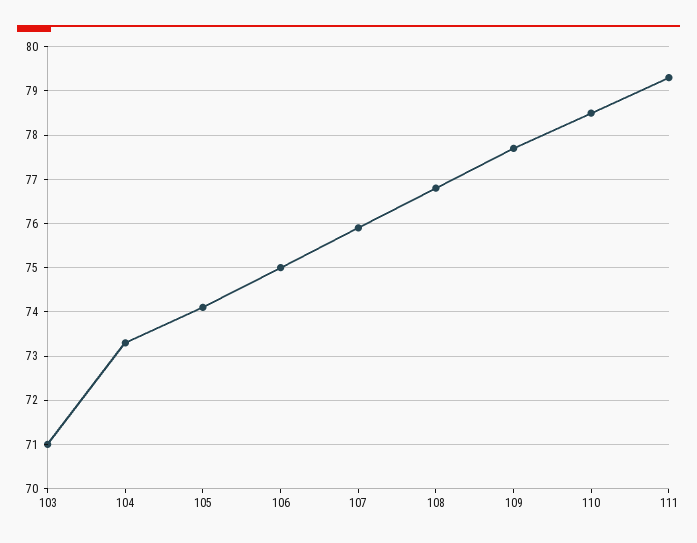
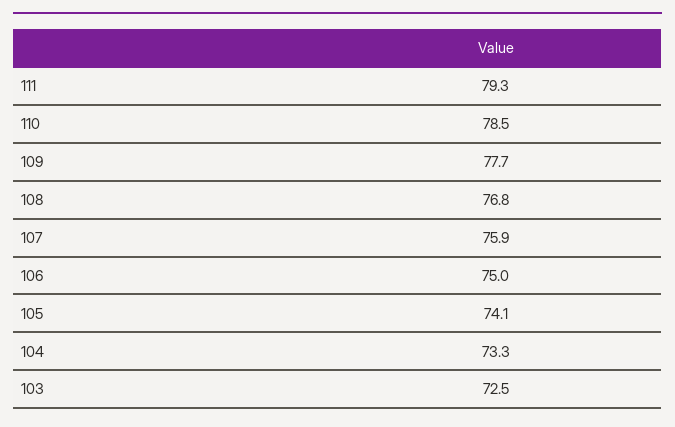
103: 71 -> 72.5

